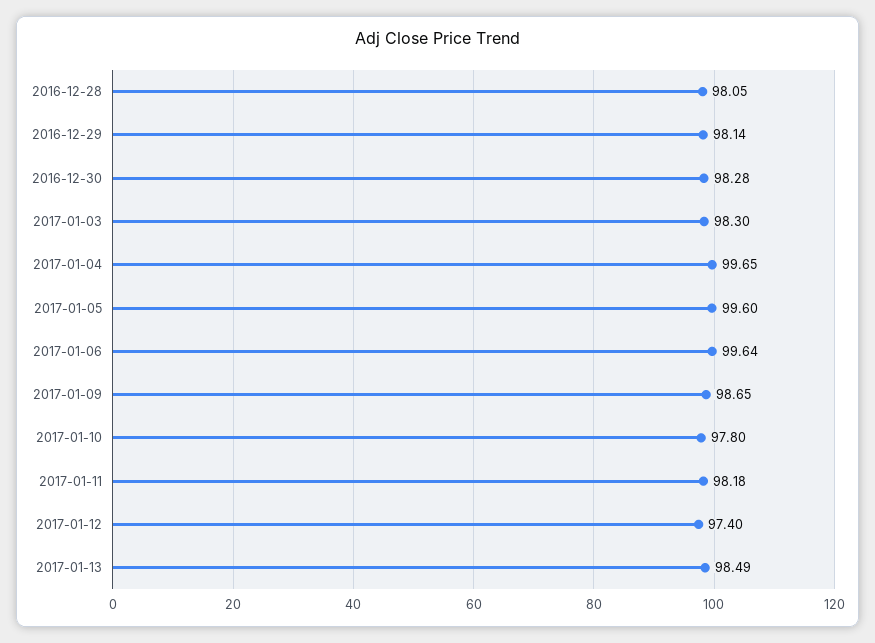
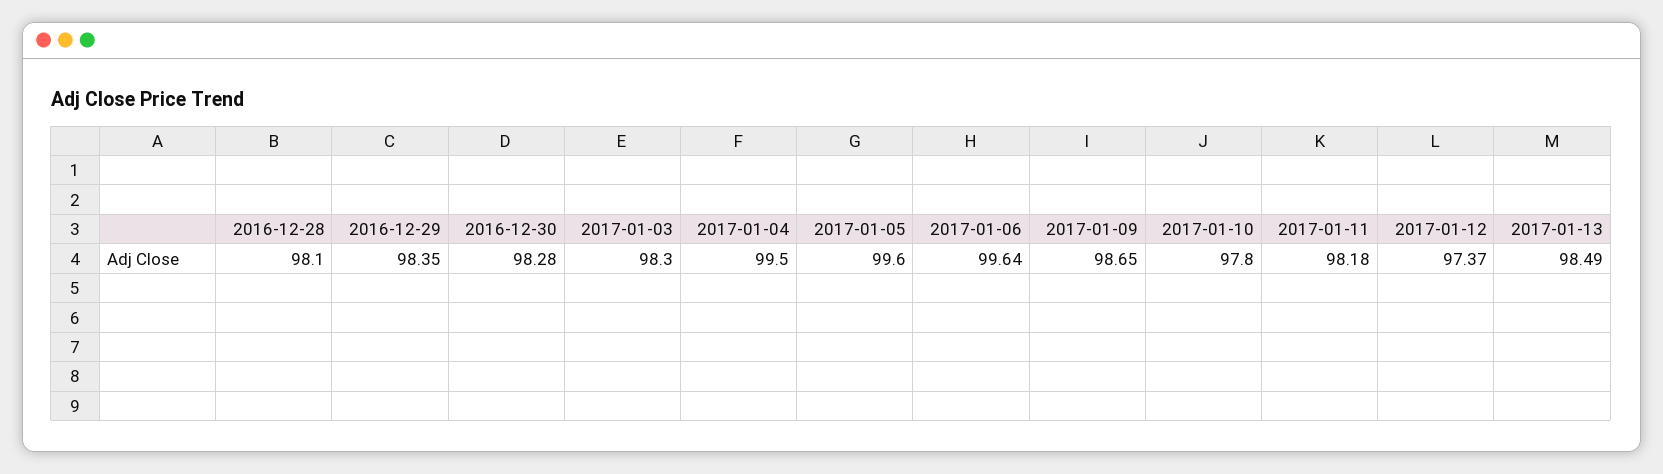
2016-12-28: 98.05 -> 98.1
2016-12-29: 98.14 -> 98.35
2017-01-04: 99.65 -> 99.5
2017-01-12: 97.4 -> 97.37

